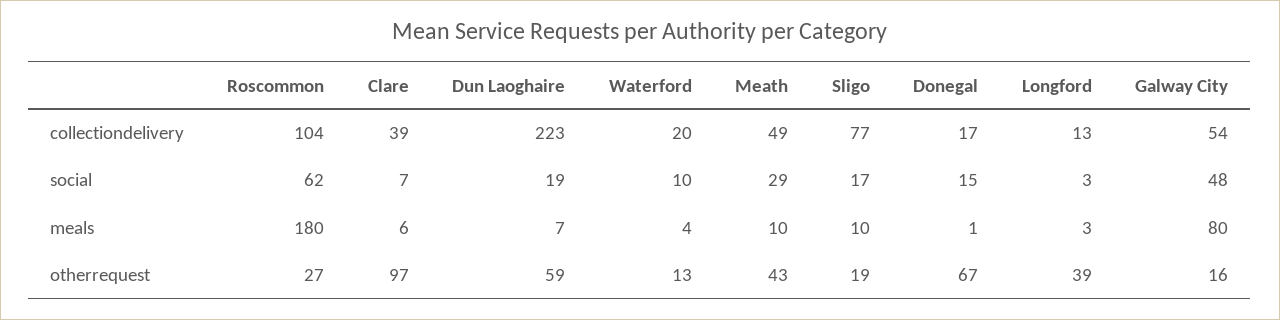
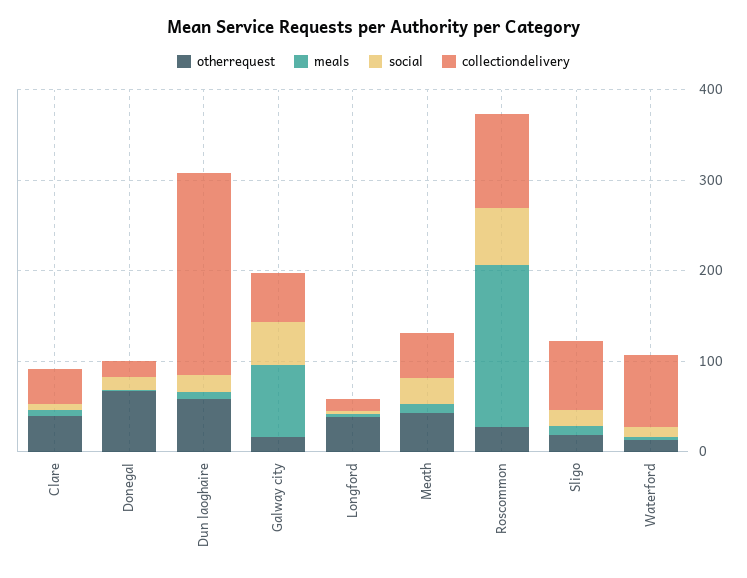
collectiondelivery, Waterford: 20 -> 80
otherrequest, Clare: 97 -> 40

